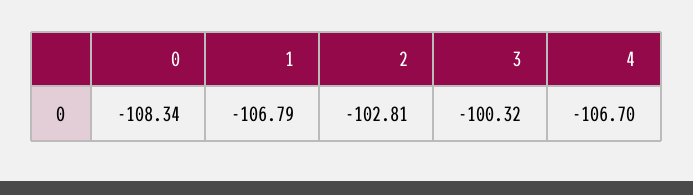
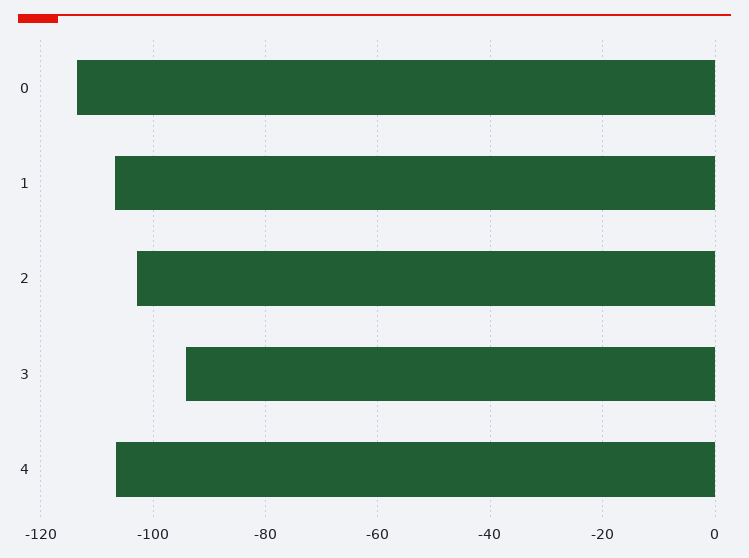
0: -108.34 -> -114
3: -100.32 -> -94

